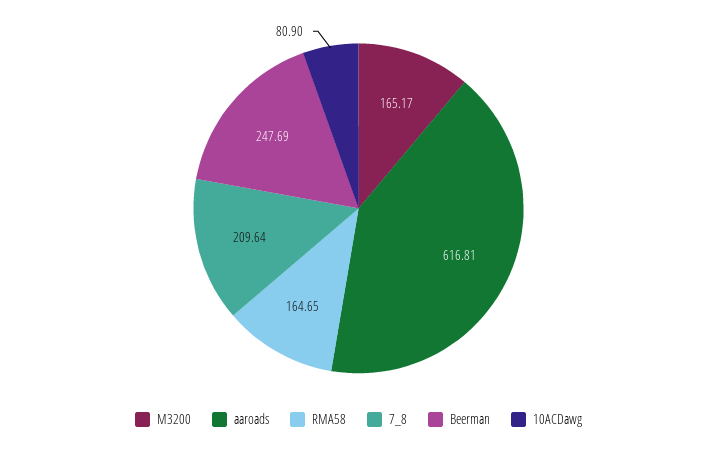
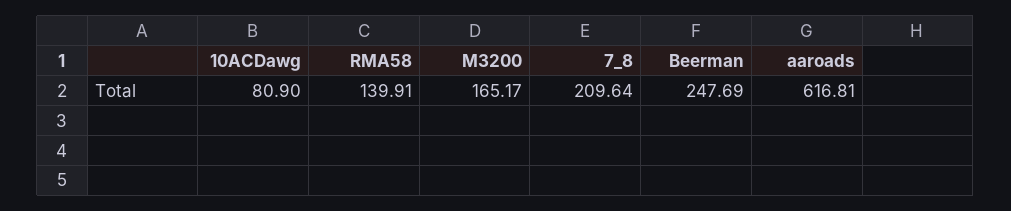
RMA58: 164.65 -> 139.91

